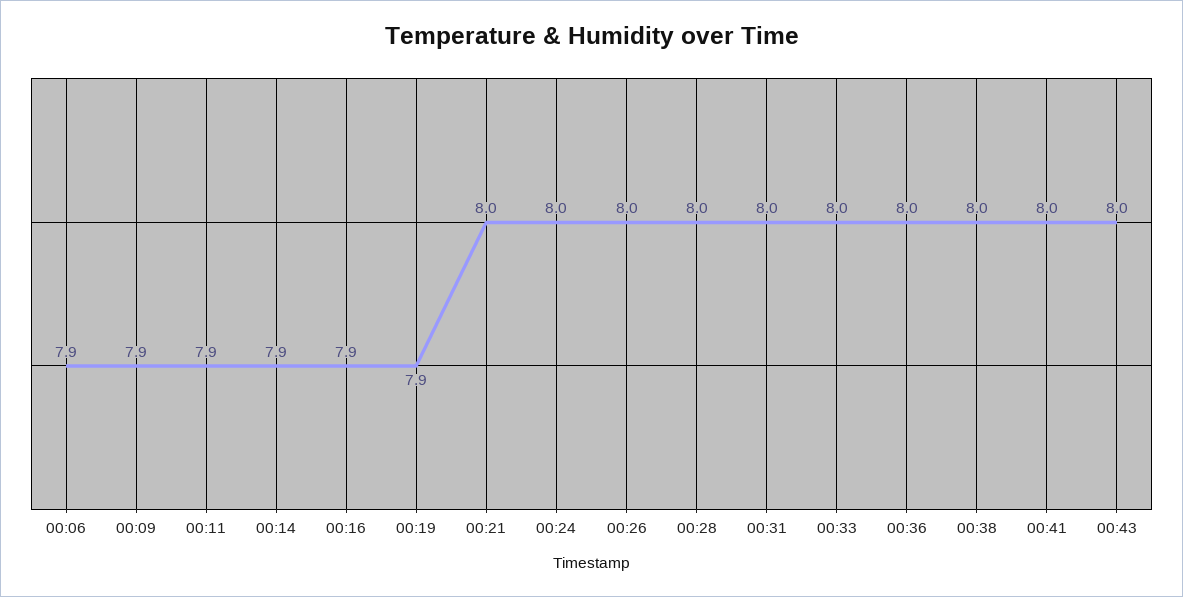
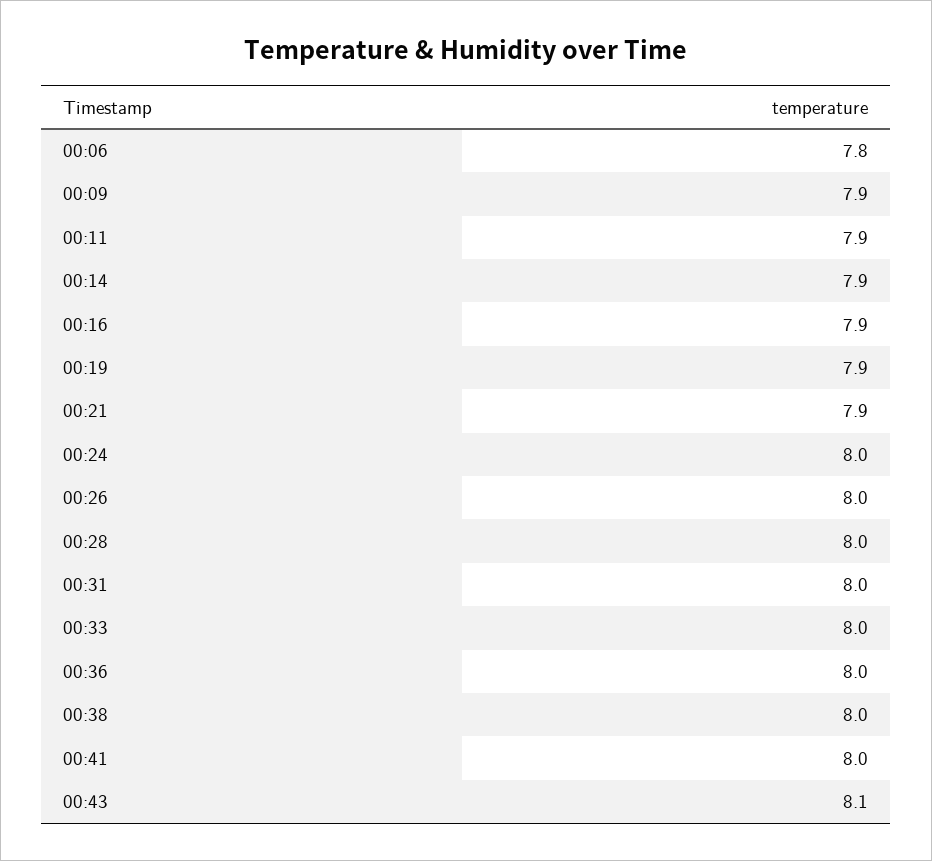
00:06: 7.9 -> 7.8
00:21: 8 -> 7.9
00:43: 8 -> 8.1

